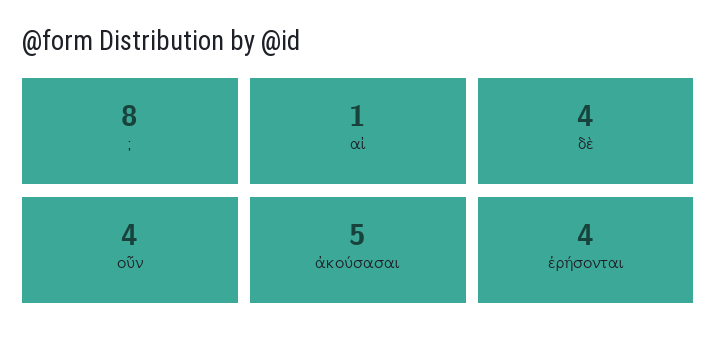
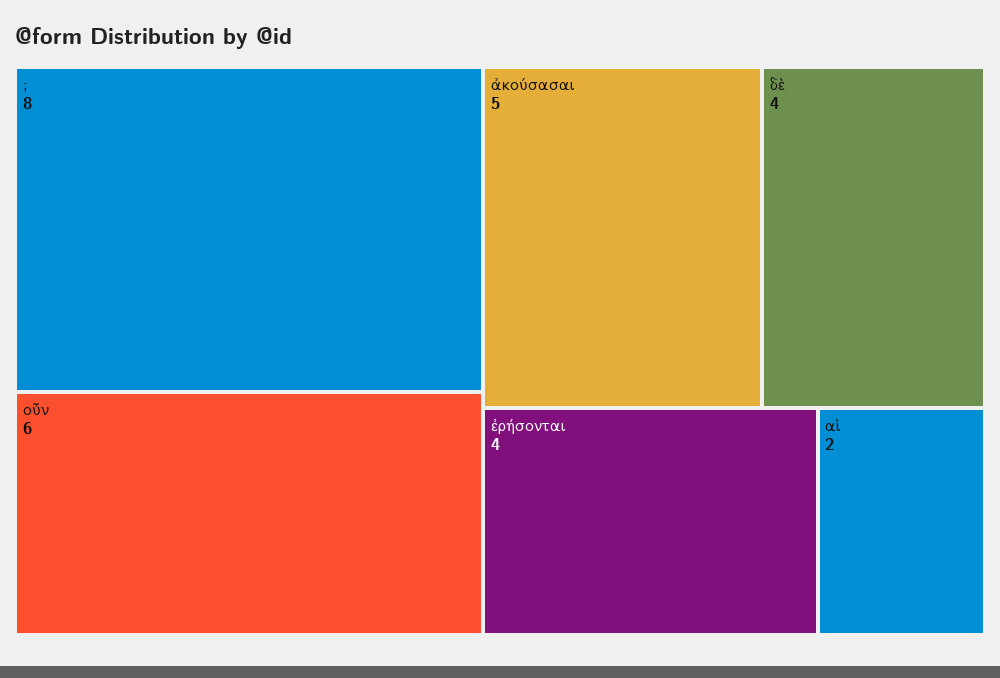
αἱ: 1 -> 2
οὖν: 4 -> 6

